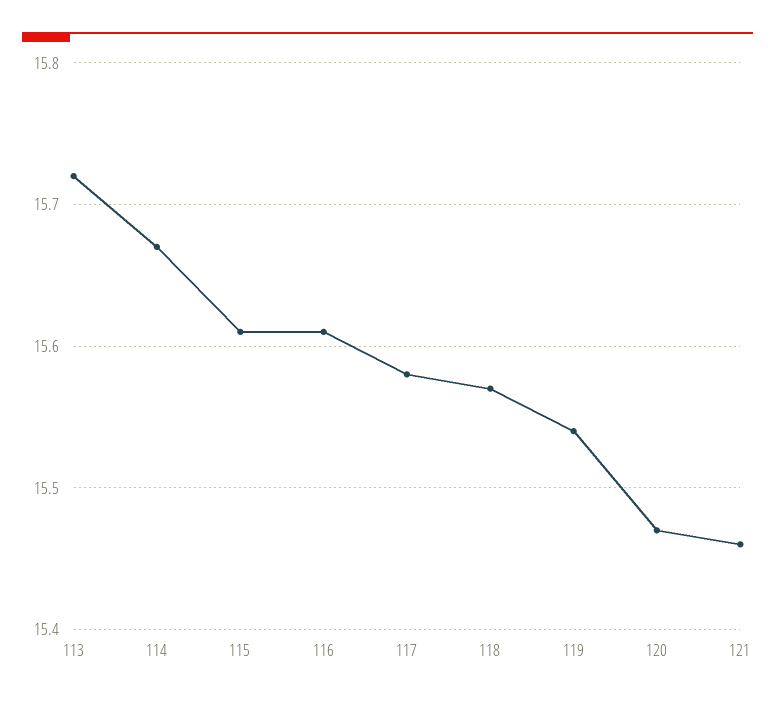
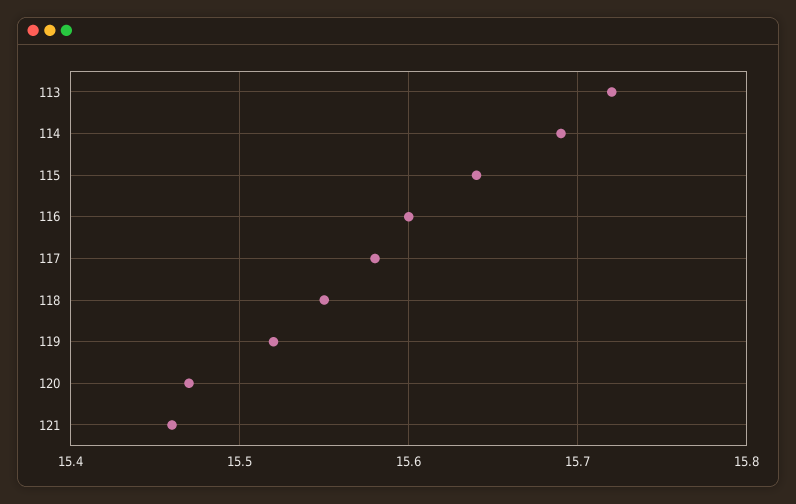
114: 15.67 -> 15.69
115: 15.61 -> 15.64
116: 15.61 -> 15.6
118: 15.57 -> 15.55
119: 15.54 -> 15.52

